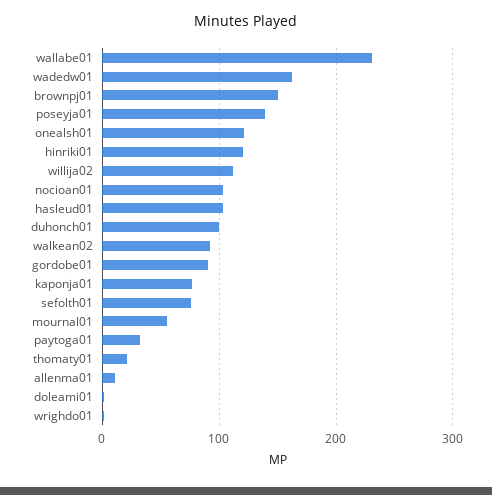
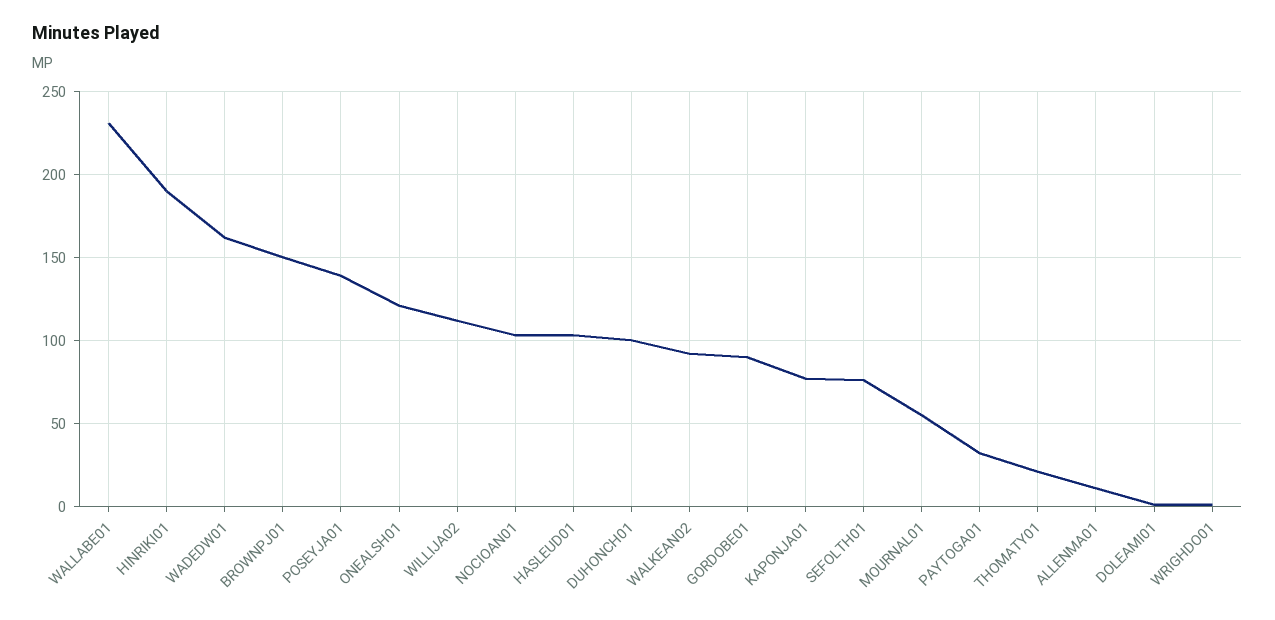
hinriki01: 120 -> 190

